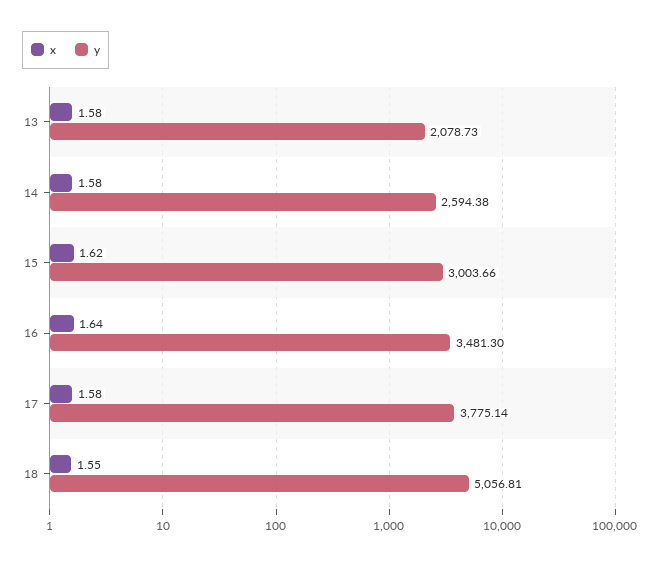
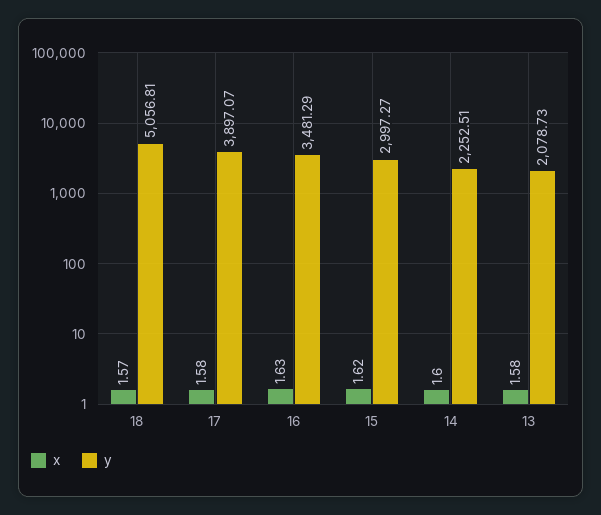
x, 14: 1.58 -> 1.6
y, 14: 2594.38 -> 2252.51
y, 15: 3003.66 -> 2997.27
x, 16: 1.64 -> 1.63
y, 16: 3481.3 -> 3481.29
y, 17: 3775.14 -> 3897.07
x, 18: 1.55 -> 1.57

